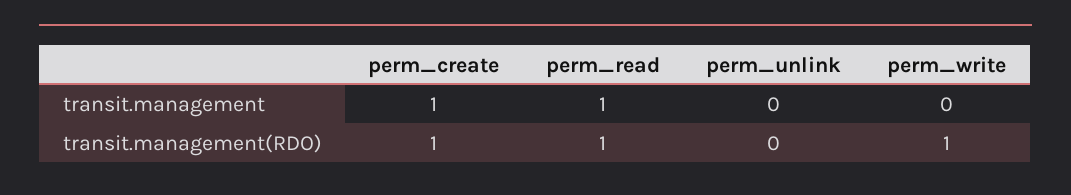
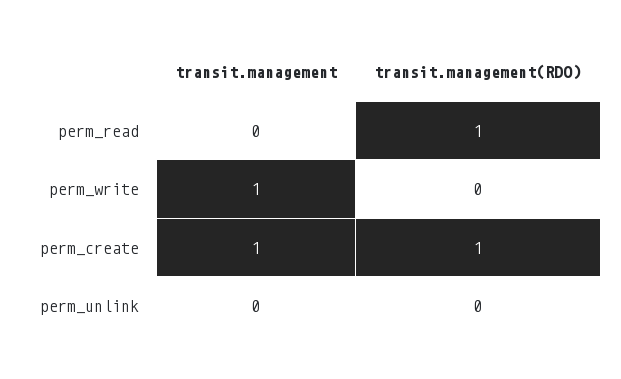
perm_read, transit.management: 1 -> 0
perm_write, transit.management: 0 -> 1
perm_write, transit.management(RDO): 1 -> 0

